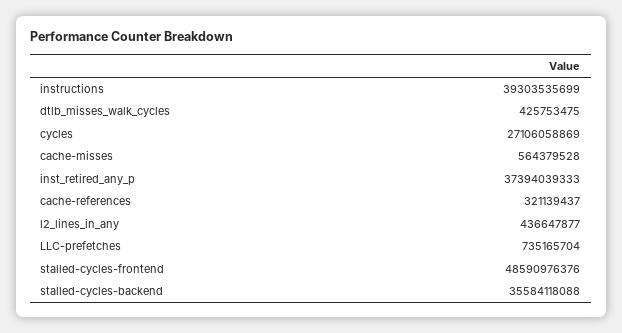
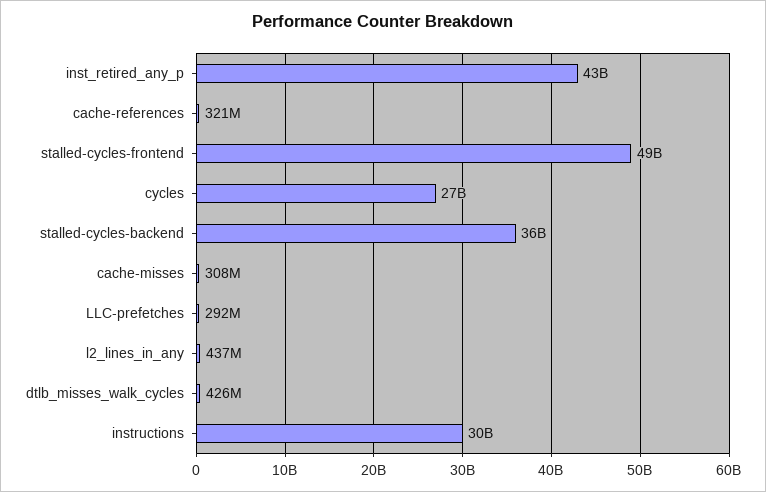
instructions: 39303535699 -> 30000000000
cache-misses: 564379528 -> 308000000
inst_retired_any_p: 37394039333 -> 43000000000
LLC-prefetches: 735165704 -> 292000000

